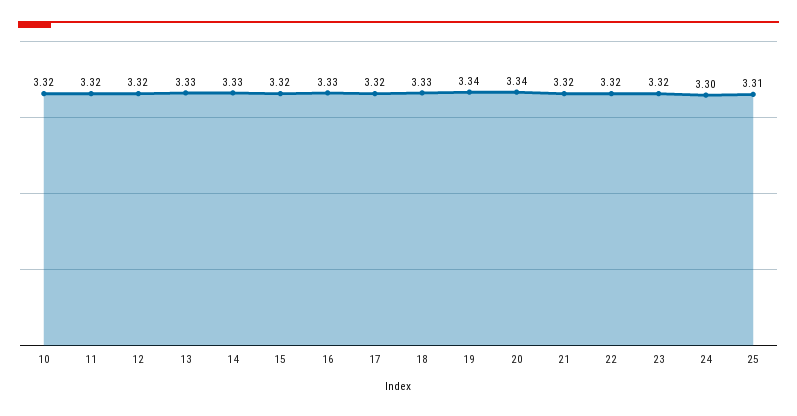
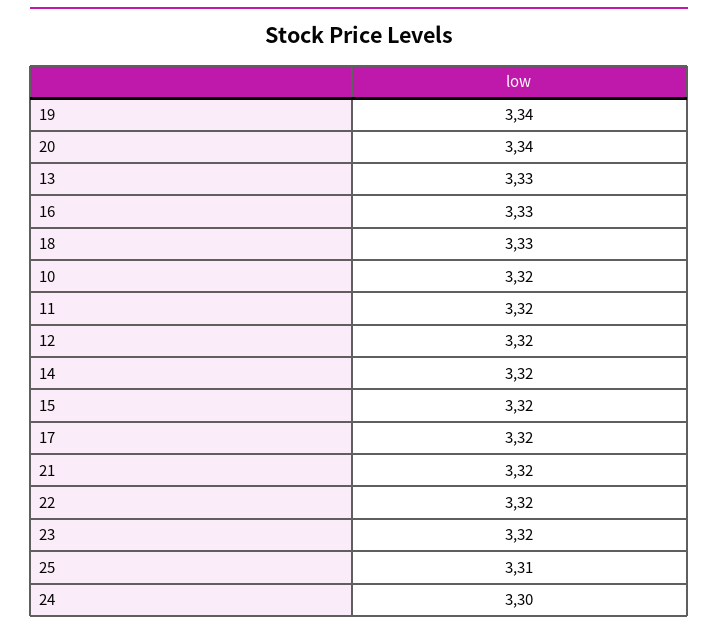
14: 3.33 -> 3.32

